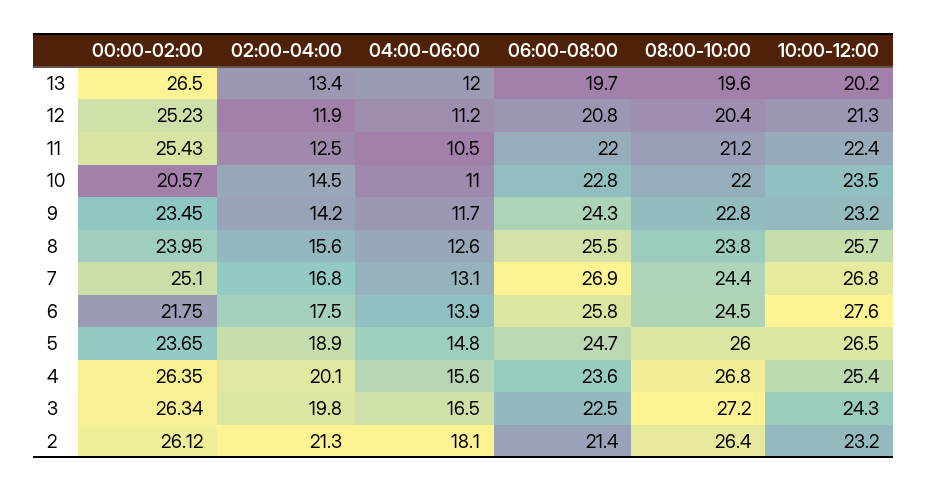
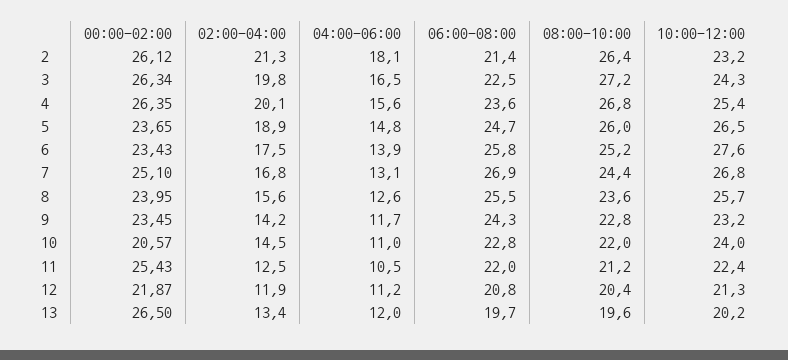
00:00-02:00, 12: 25.23 -> 21.87
10:00-12:00, 10: 23.5 -> 24
08:00-10:00, 8: 23.8 -> 23.6
00:00-02:00, 6: 21.75 -> 23.43
08:00-10:00, 6: 24.5 -> 25.2

